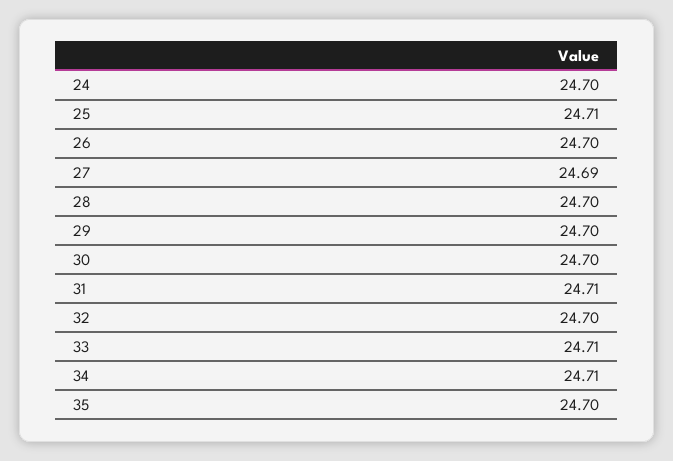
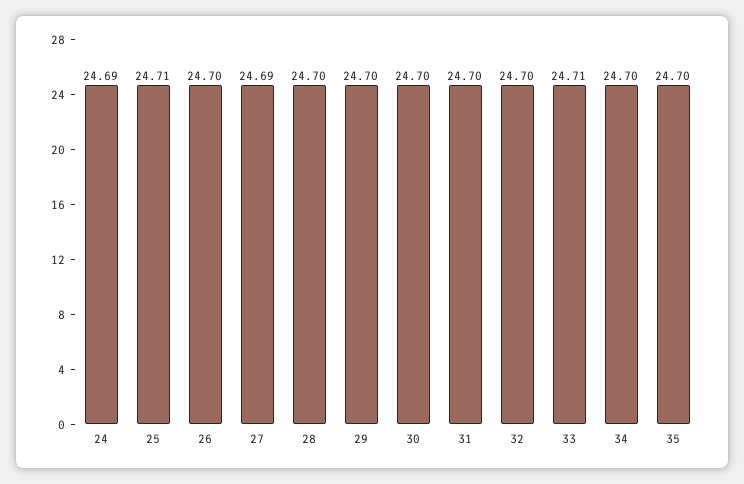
24: 24.7 -> 24.69
31: 24.71 -> 24.7
34: 24.71 -> 24.7

